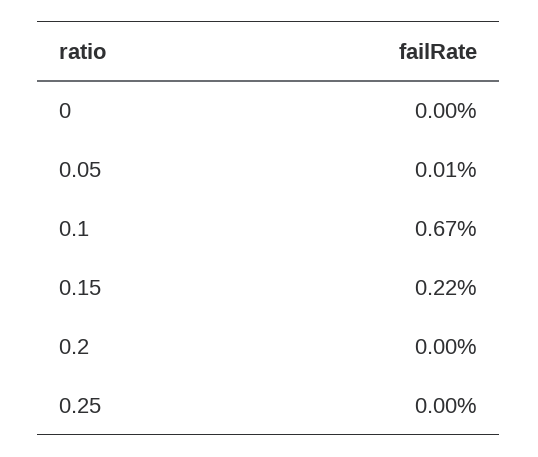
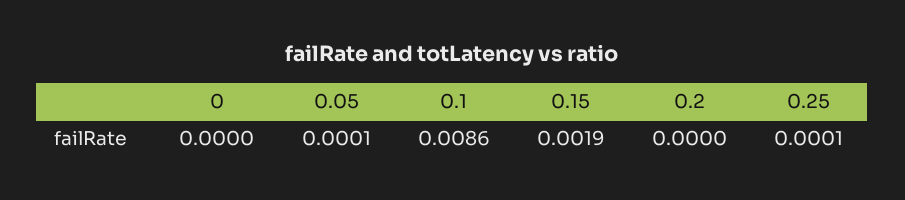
0.1: 0.0067 -> 0.0086
0.15: 0.0022 -> 0.0019
0.25: 0 -> 0.0001

